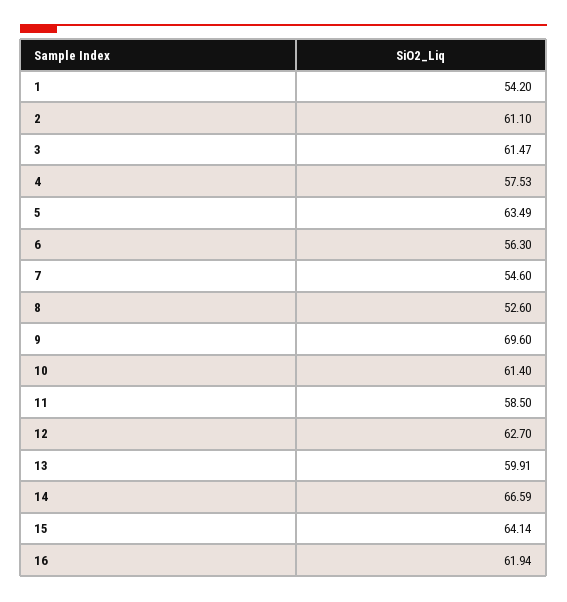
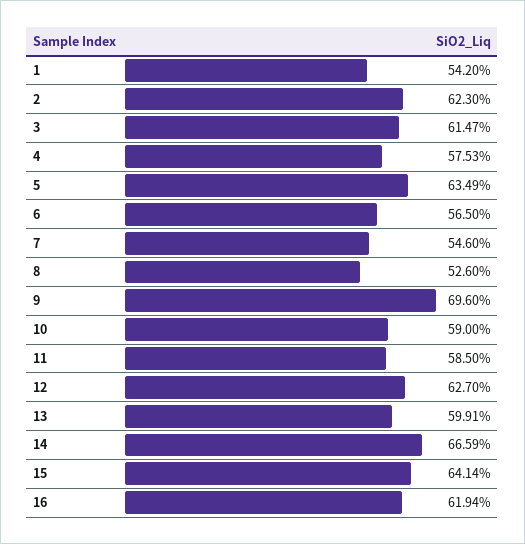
2: 61.1 -> 62.3
6: 56.3 -> 56.5
10: 61.4 -> 59

